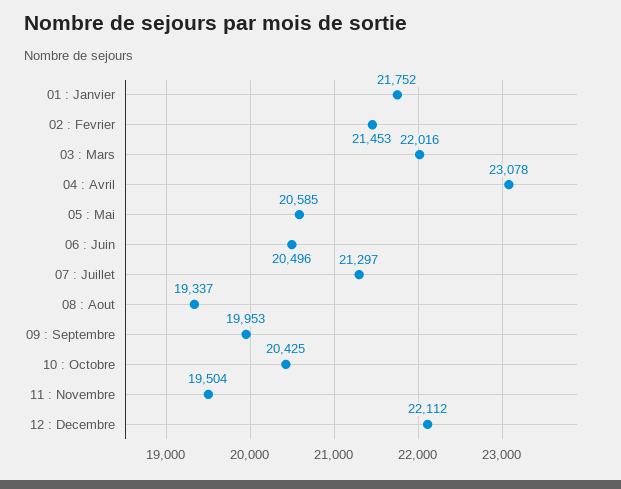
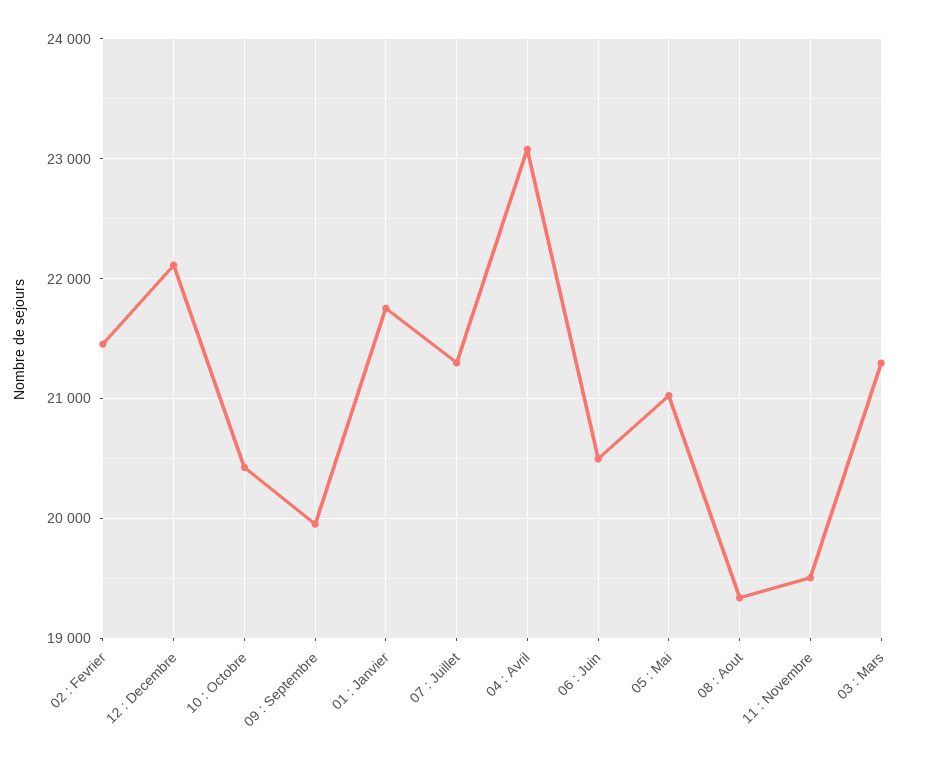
03 : Mars: 22016 -> 21300
05 : Mai: 20585 -> 21000

